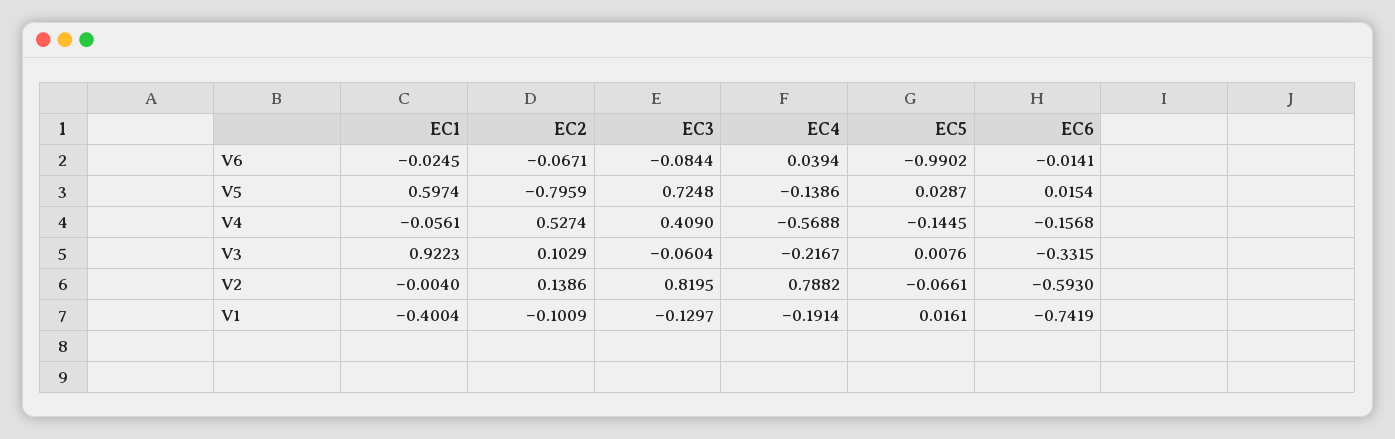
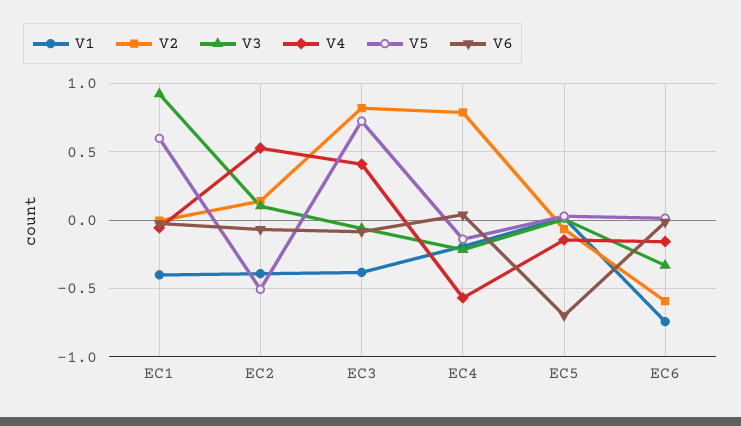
V6, EC5: -0.9902 -> -0.7
V5, EC2: -0.7959 -> -0.5
V1, EC2: -0.1009 -> -0.4
V1, EC3: -0.1297 -> -0.4

